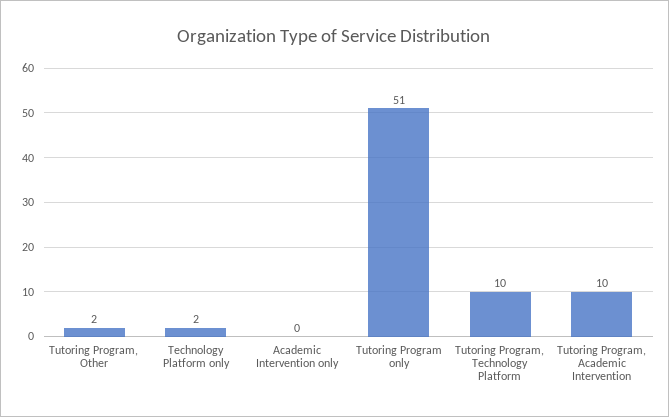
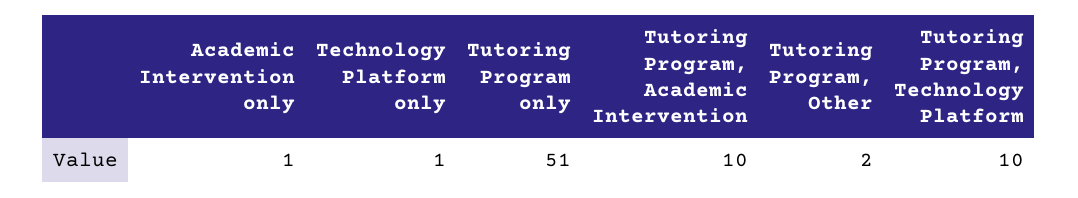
Technology Platform only: 2 -> 1
Academic Intervention only: 0 -> 1

